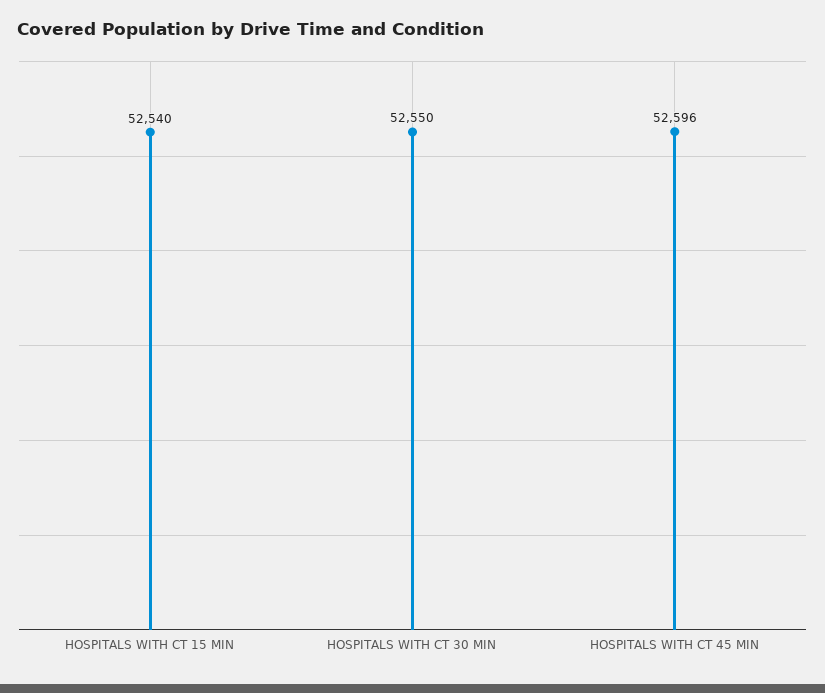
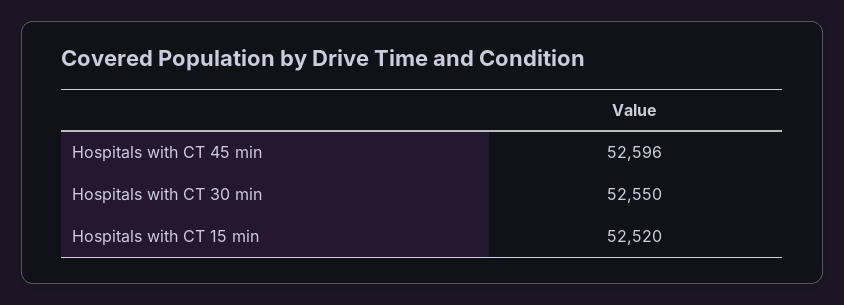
HOSPITALS WITH CT 15 MIN: 52540 -> 52520

